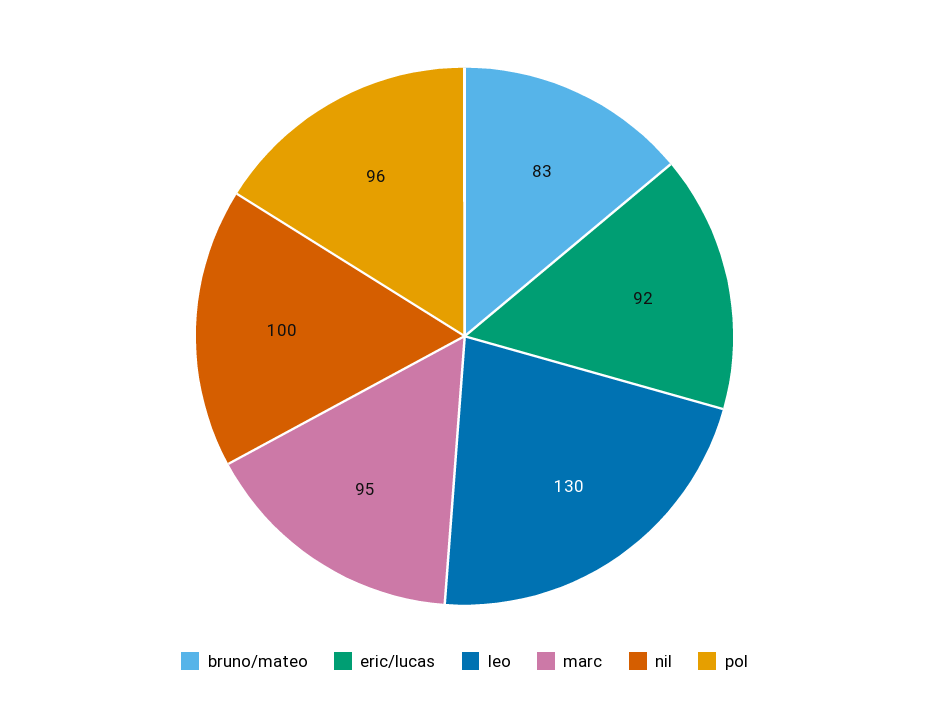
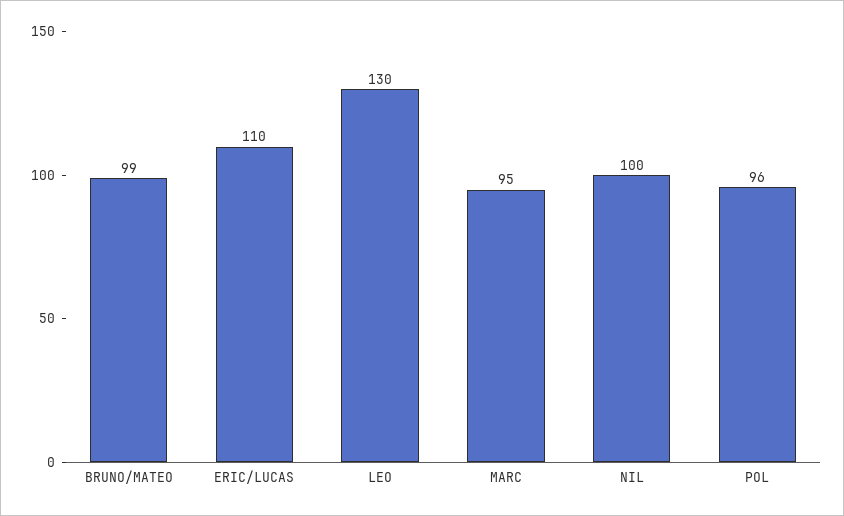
bruno/mateo: 83 -> 99
eric/lucas: 92 -> 110

